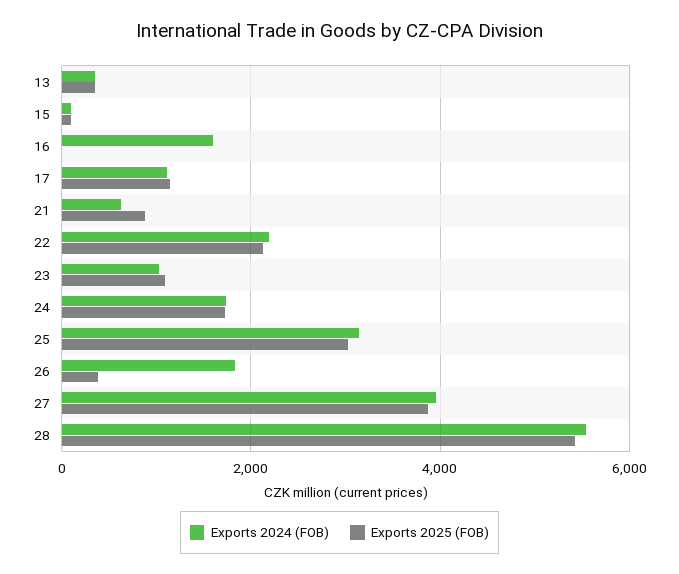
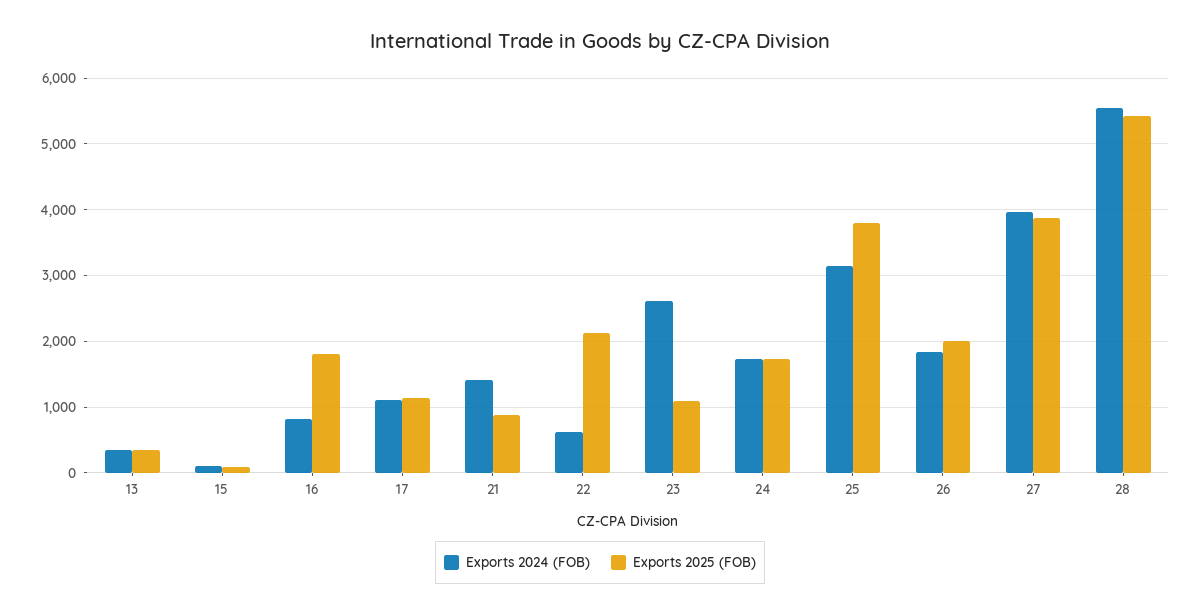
Exports 2024 (FOB), 16: 1600 -> 800
Exports 2025 (FOB), 16: 0 -> 1800
Exports 2024 (FOB), 21: 600 -> 1400
Exports 2024 (FOB), 22: 2200 -> 600
Exports 2024 (FOB), 23: 1000 -> 2600
Exports 2025 (FOB), 25: 3000 -> 3800
Exports 2025 (FOB), 26: 400 -> 2000

